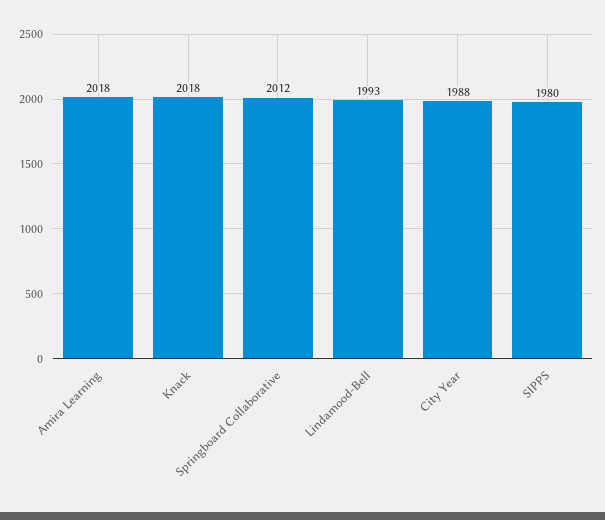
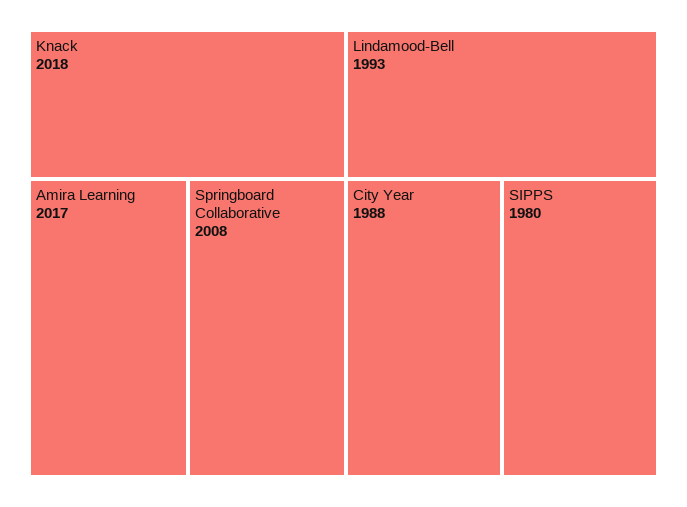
Amira Learning: 2018 -> 2017
Springboard Collaborative: 2012 -> 2008

